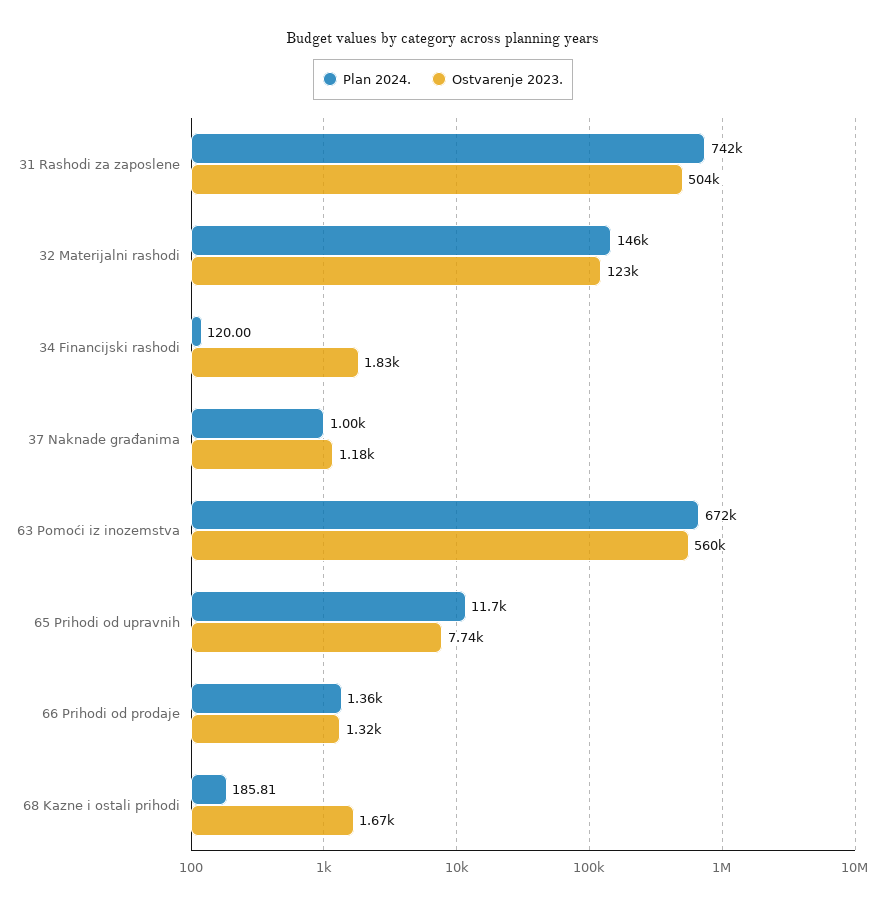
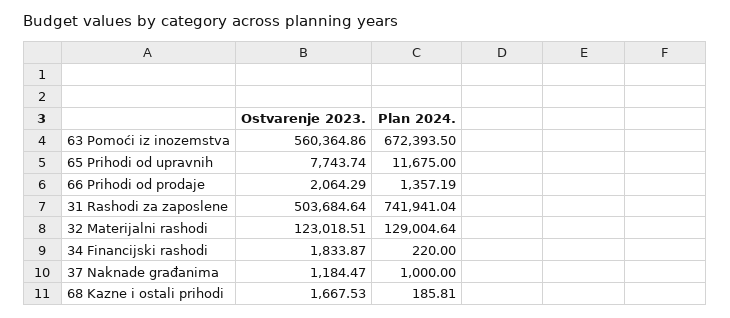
Plan 2024., 32 Materijalni rashodi: 146000 -> 129004.64
Plan 2024., 34 Financijski rashodi: 120 -> 220
Ostvarenje 2023., 66 Prihodi od prodaje: 1320 -> 2064.29

